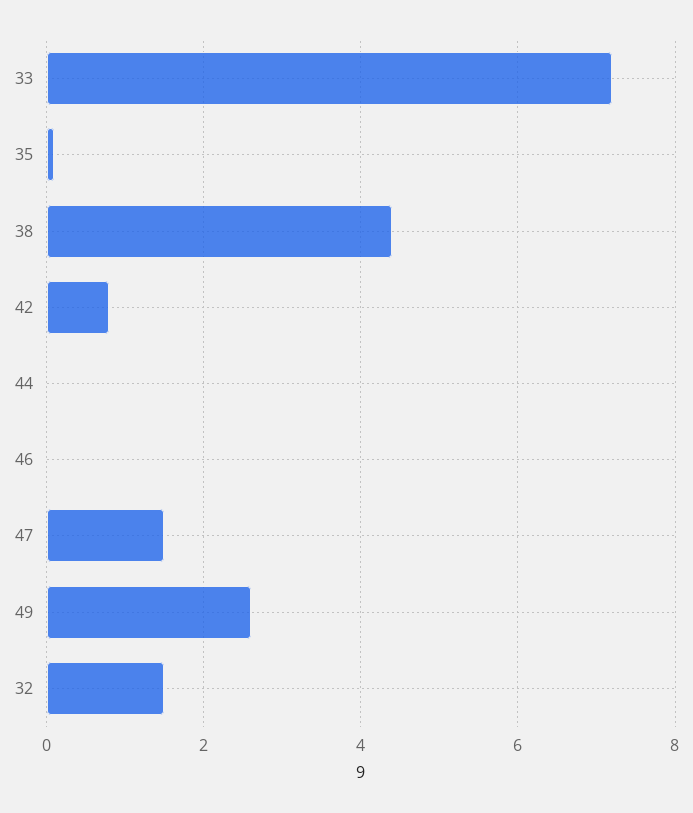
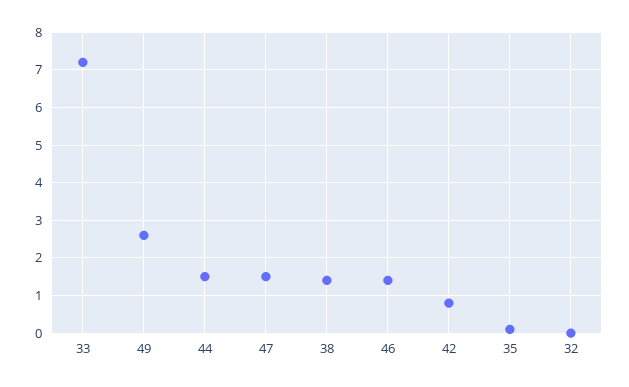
38: 4.5 -> 1.5
44: 0 -> 1.5
46: 0 -> 1.5
32: 1.5 -> 0

